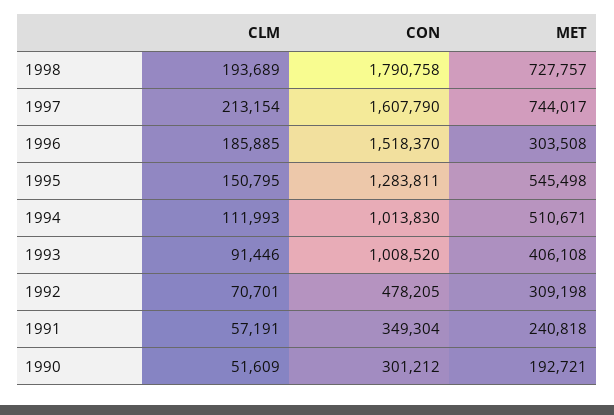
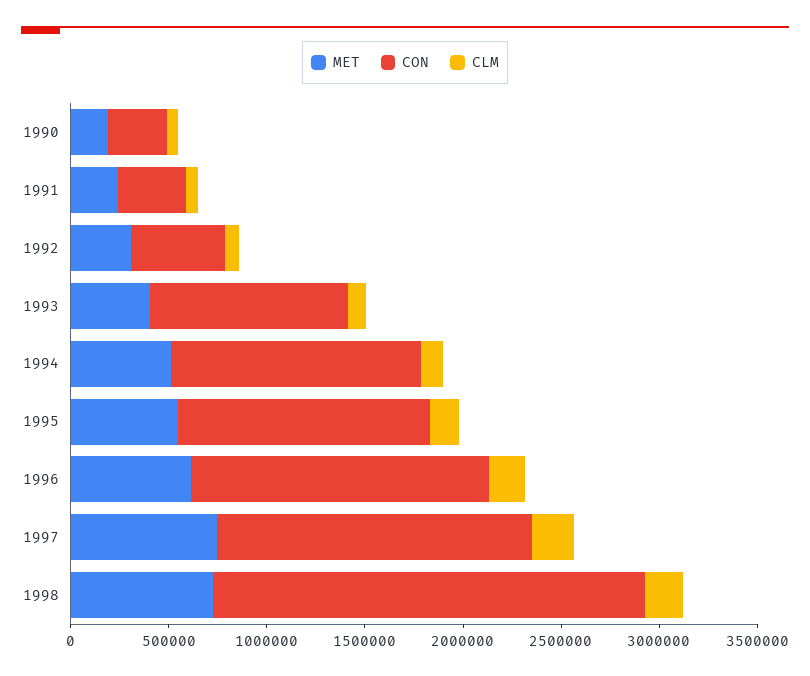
CON, 1998: 1790758 -> 2200000
MET, 1996: 303508 -> 600000
CON, 1994: 1013830 -> 1300000

